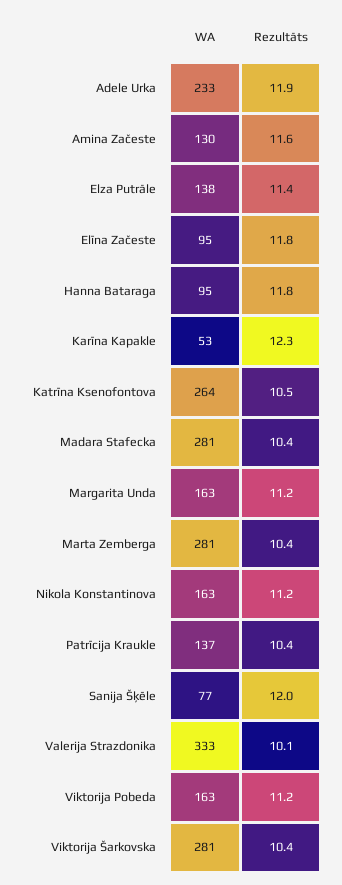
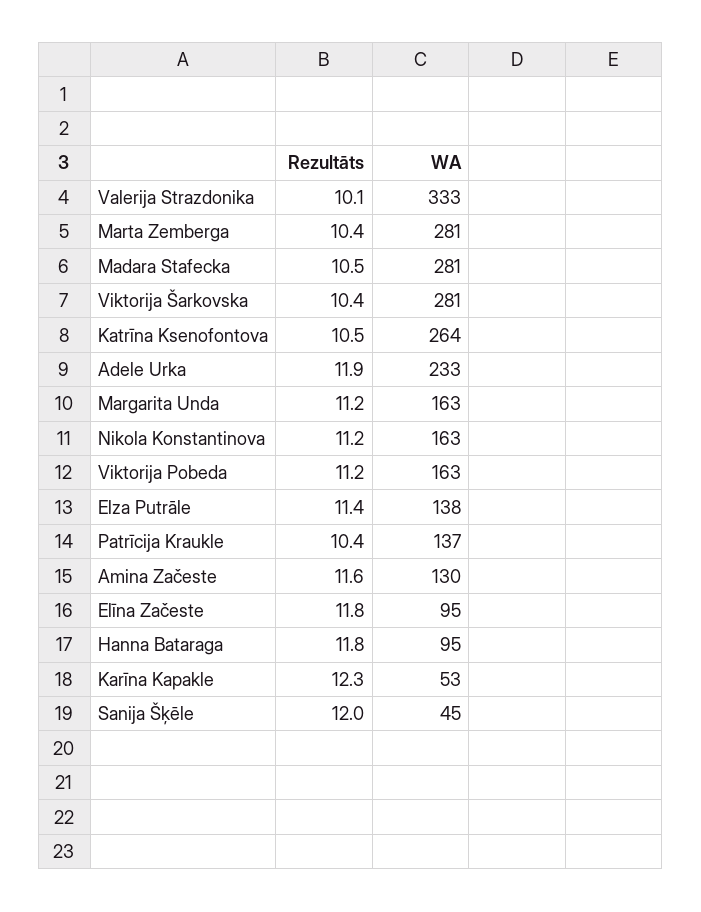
Rezultāts, Madara Stafecka: 10.4 -> 10.5
WA, Sanija Šķēle: 77 -> 45

